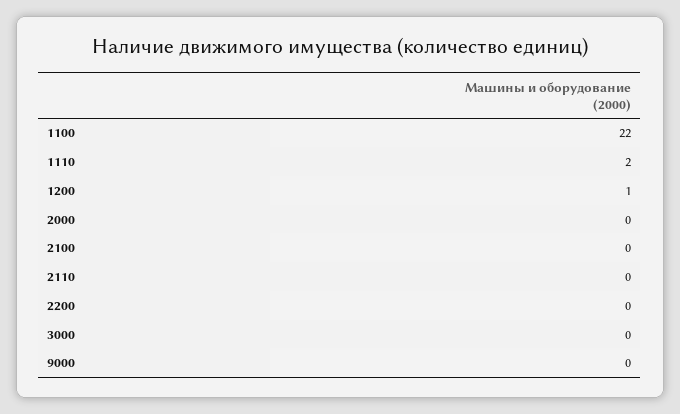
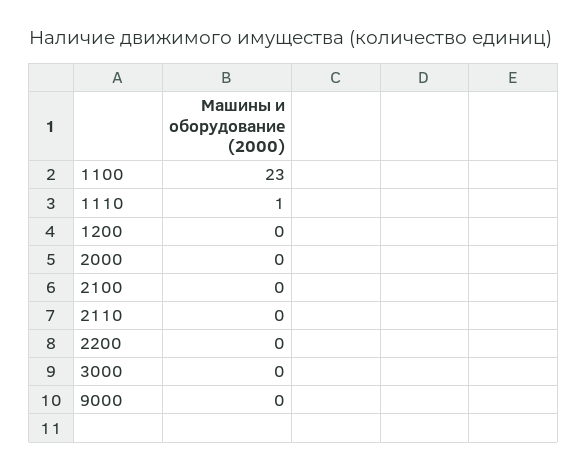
1100: 22 -> 23
1110: 2 -> 1
1200: 1 -> 0

